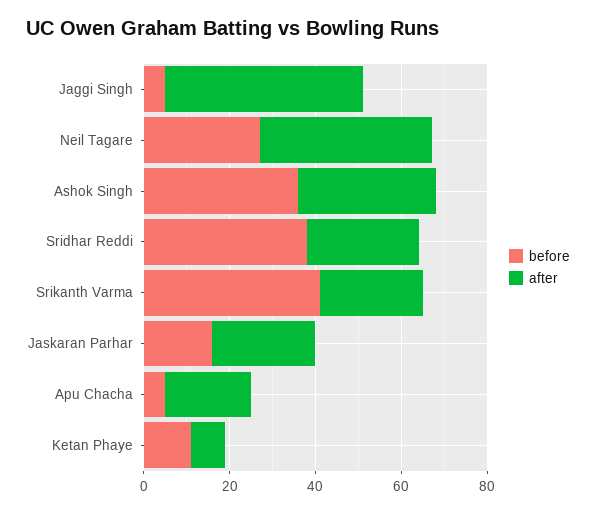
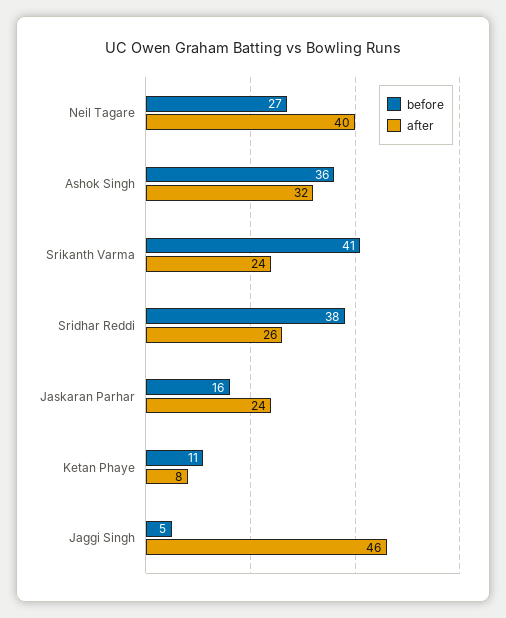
before, Apu Chacha: 5 -> none
after, Apu Chacha: 20 -> none

